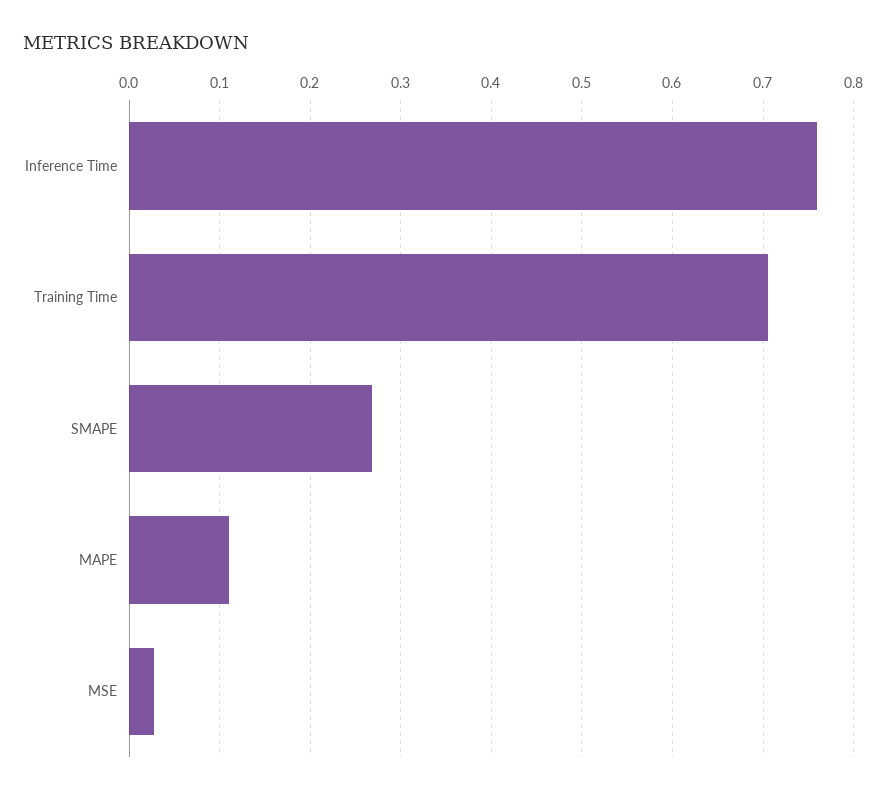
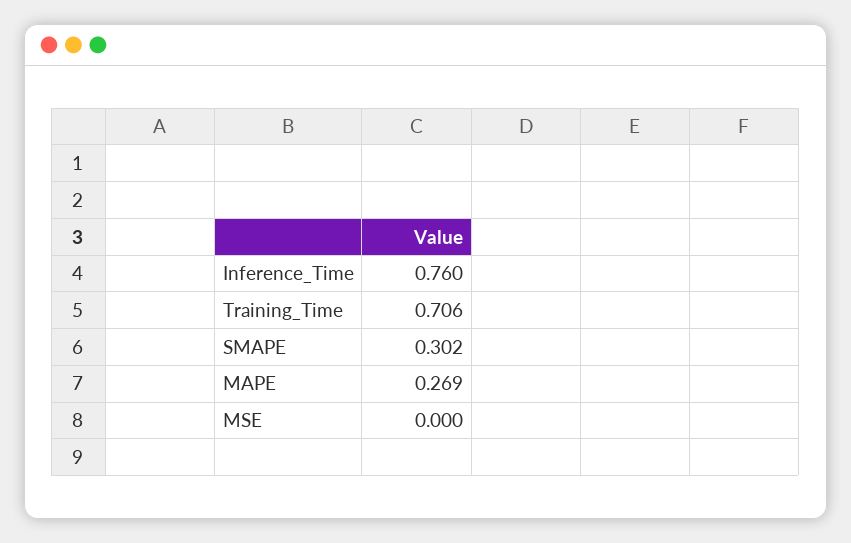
SMAPE: 0.27 -> 0.302
MAPE: 0.11 -> 0.269
MSE: 0.03 -> 0

